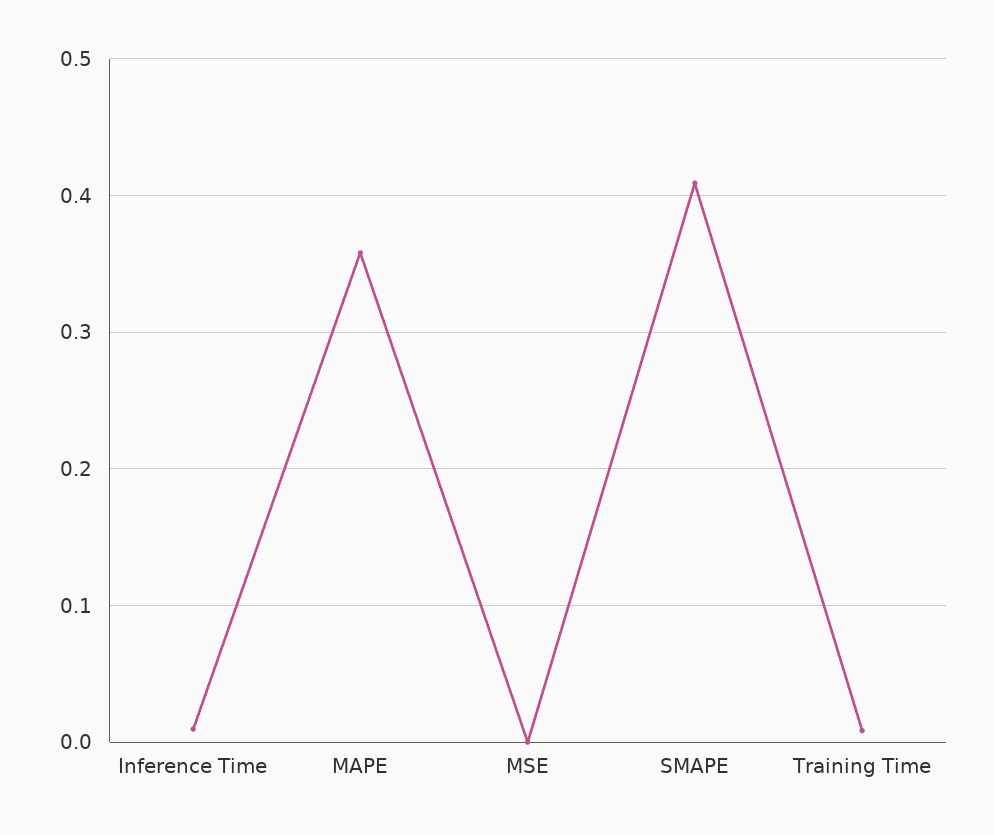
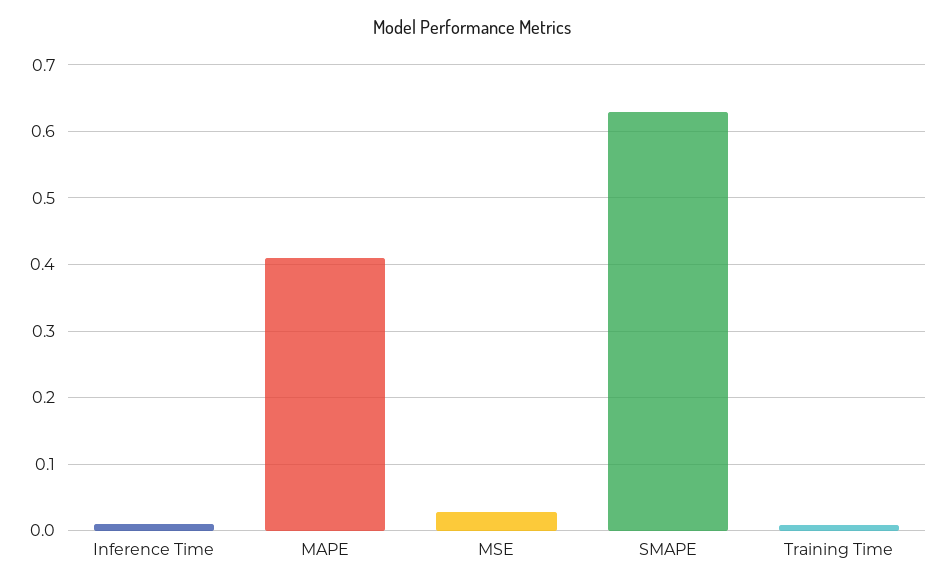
MAPE: 0.36 -> 0.41
MSE: 0 -> 0.03
SMAPE: 0.41 -> 0.63

